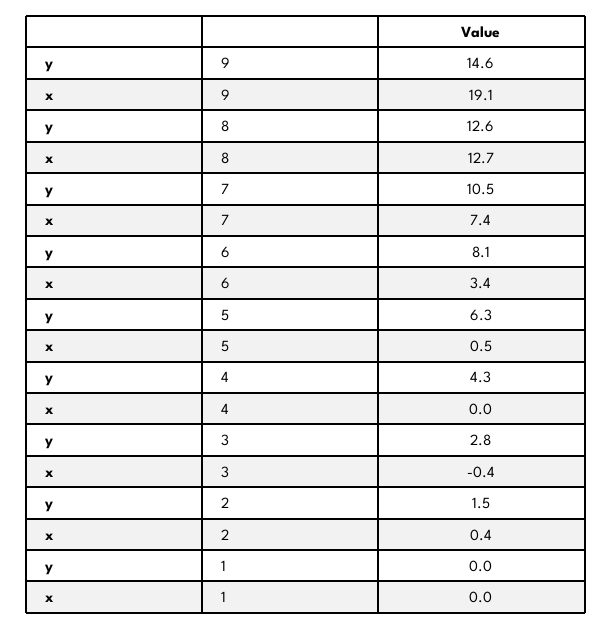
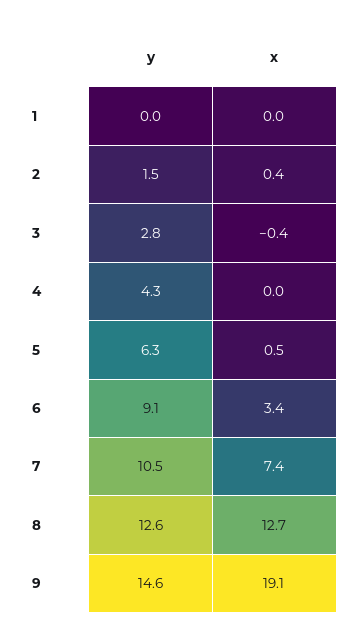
y, 6: 8.1 -> 9.1

